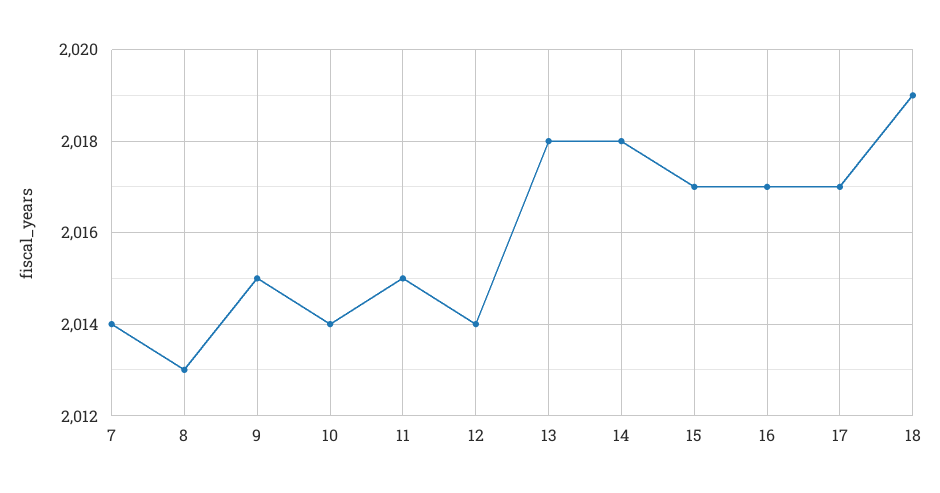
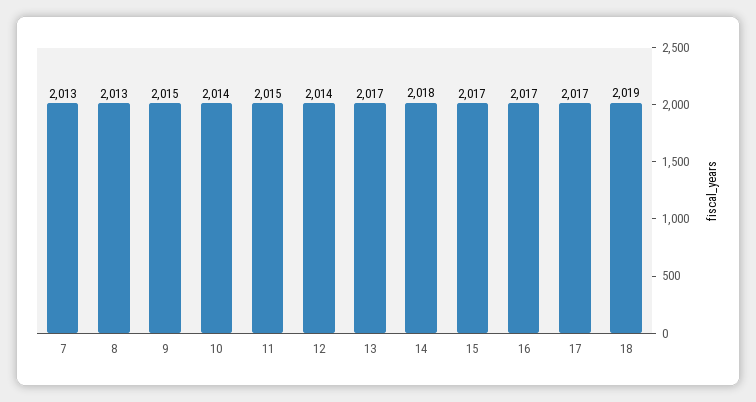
7: 2014 -> 2013
13: 2018 -> 2017

